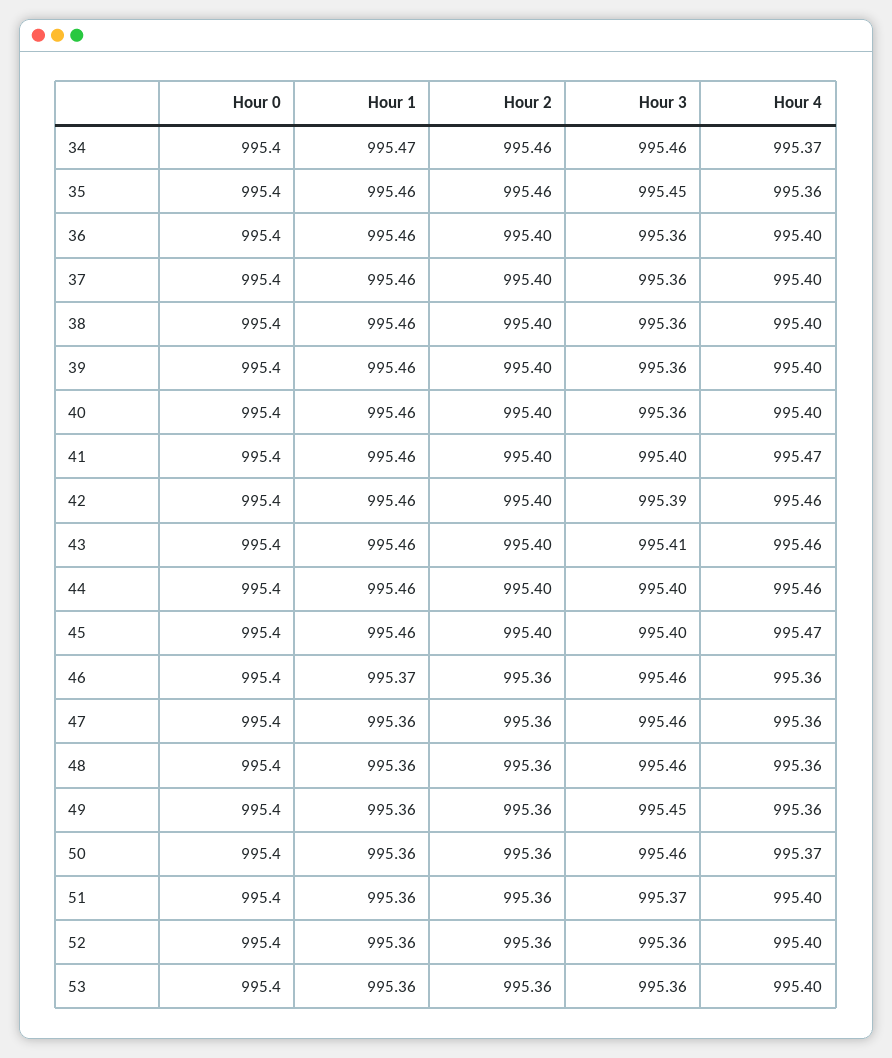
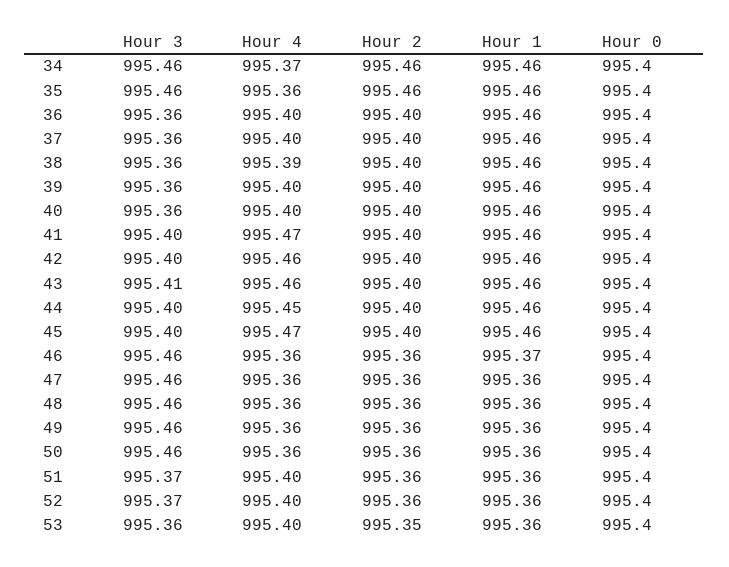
Hour 1, 34: 995.47 -> 995.46
Hour 3, 35: 995.45 -> 995.46
Hour 4, 38: 995.4 -> 995.39
Hour 3, 42: 995.39 -> 995.4
Hour 4, 44: 995.46 -> 995.45
Hour 3, 49: 995.45 -> 995.46
Hour 4, 50: 995.37 -> 995.36
Hour 3, 52: 995.36 -> 995.37
Hour 2, 53: 995.36 -> 995.35

